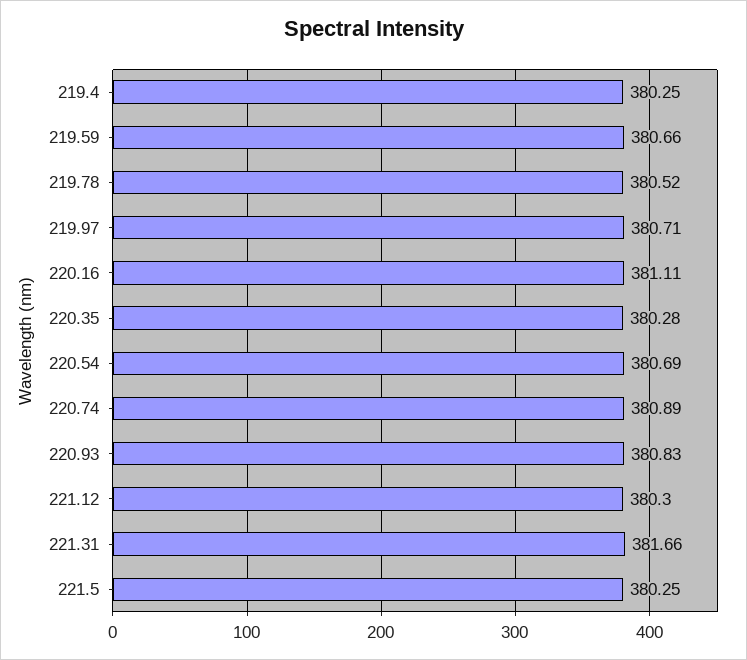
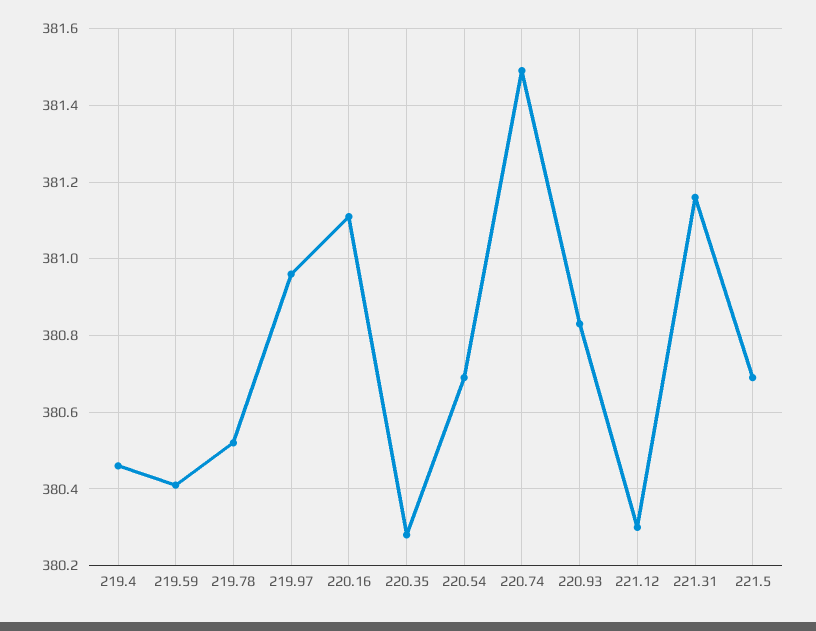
219.4: 380.25 -> 380.45
219.59: 380.66 -> 380.4
219.97: 380.71 -> 380.95
220.74: 380.89 -> 381.5
221.31: 381.66 -> 381.15
221.5: 380.25 -> 380.7

